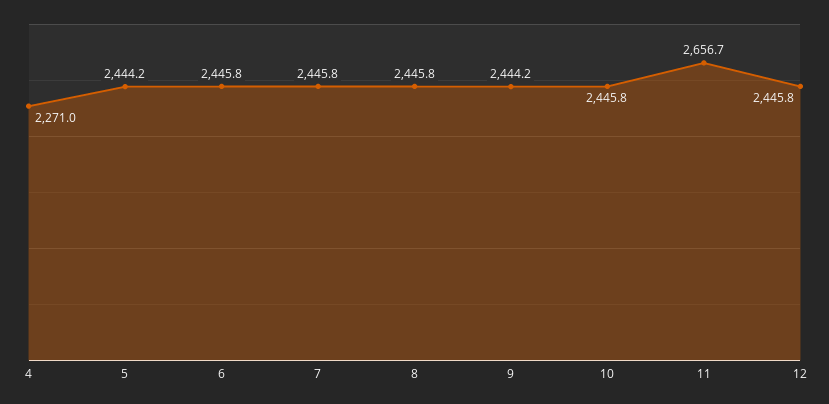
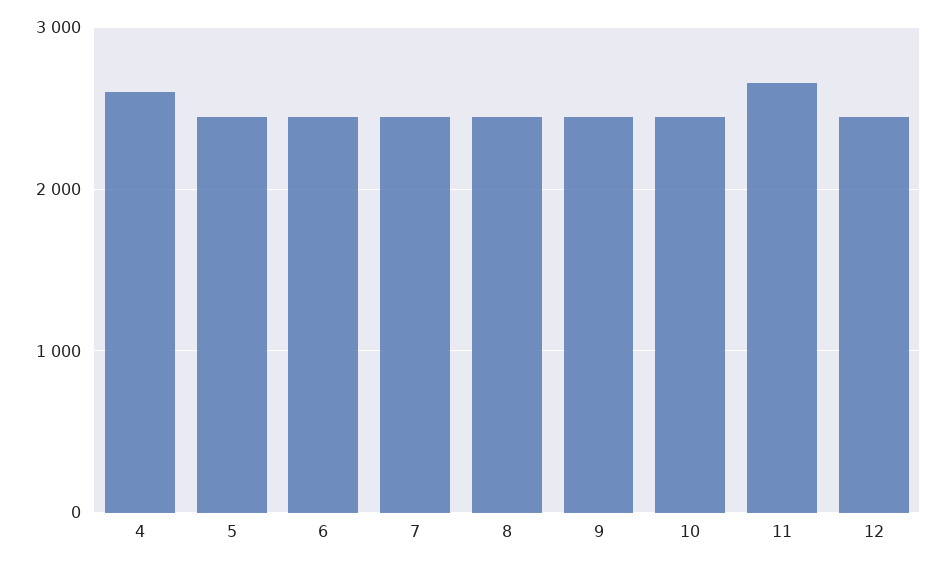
4: 2271 -> 2600

